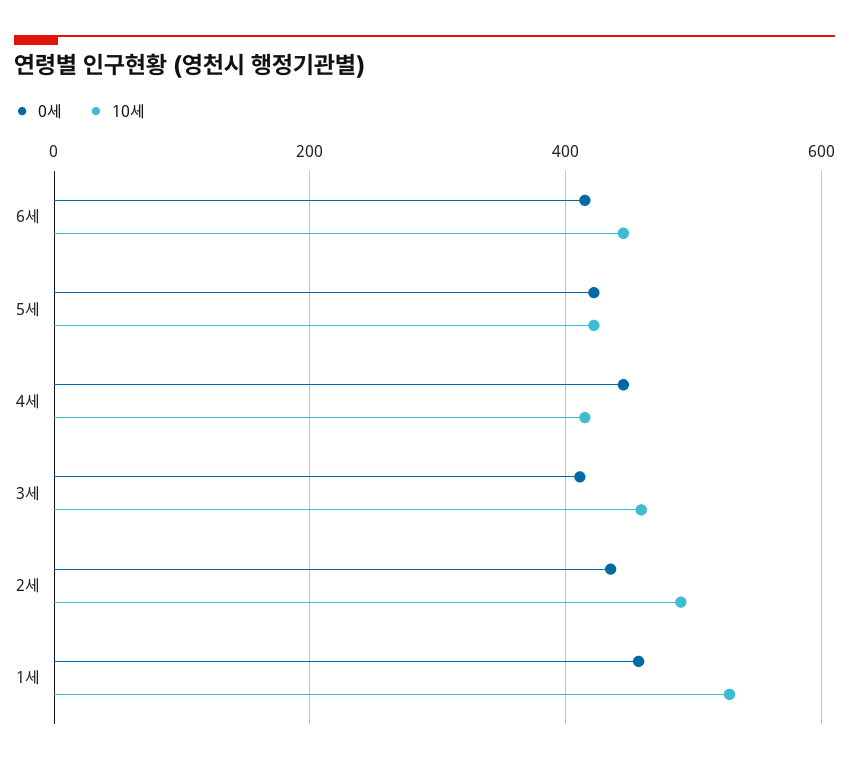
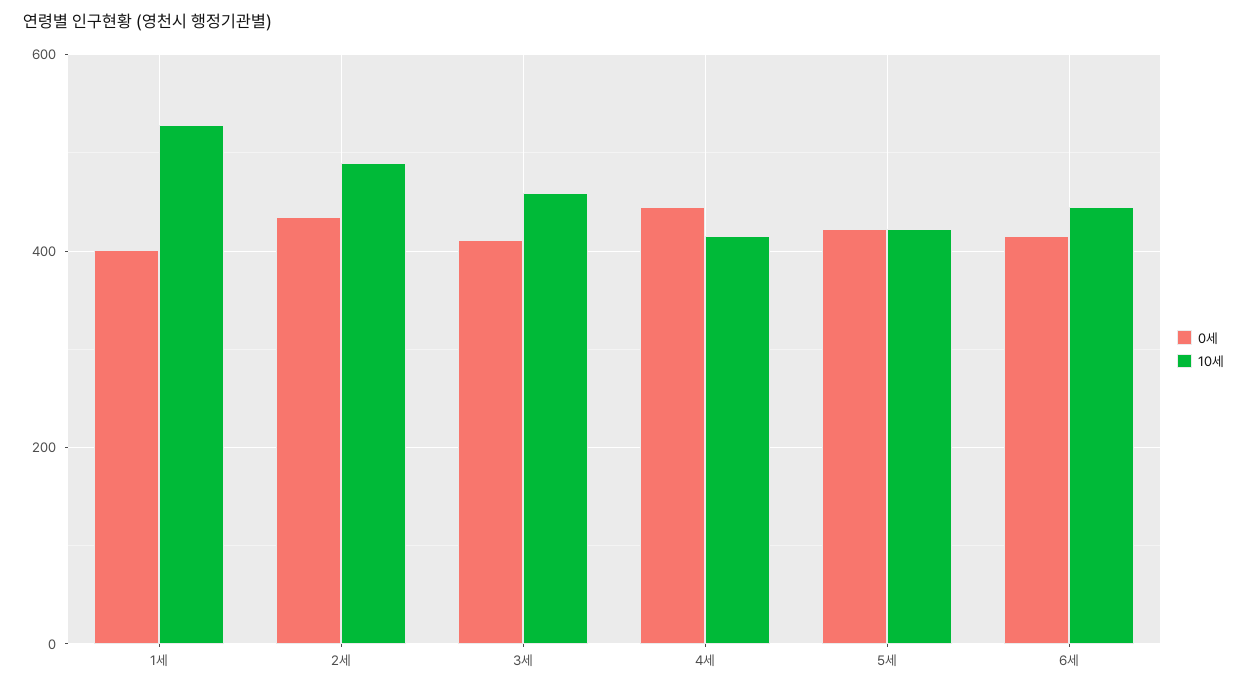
0세, 1세: 460 -> 400

